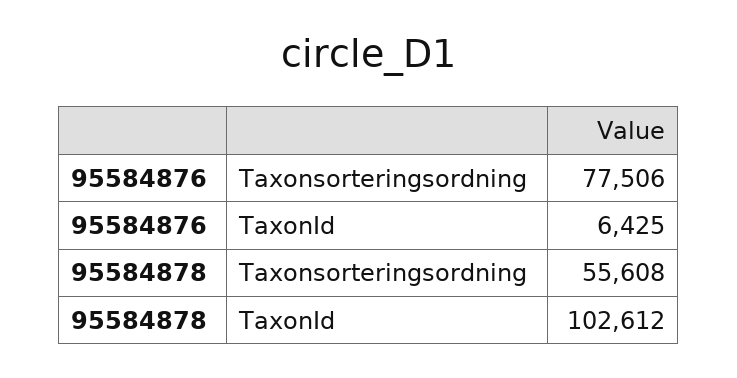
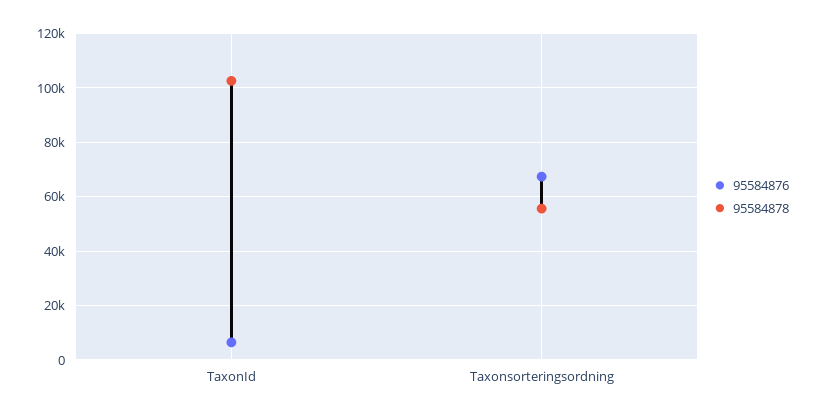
95584876, Taxonsorteringsordning: 77506 -> 67500

